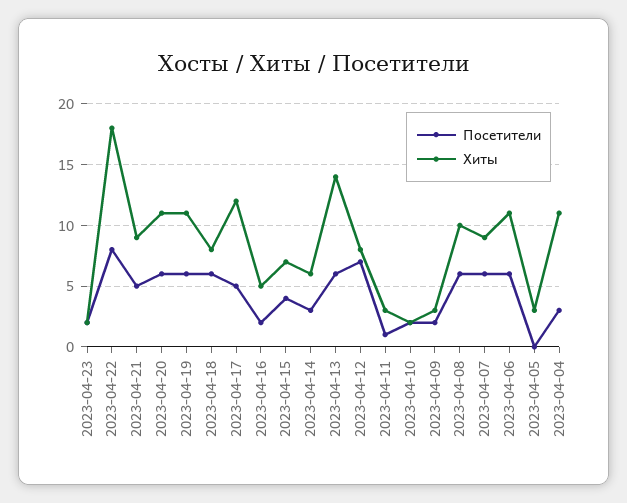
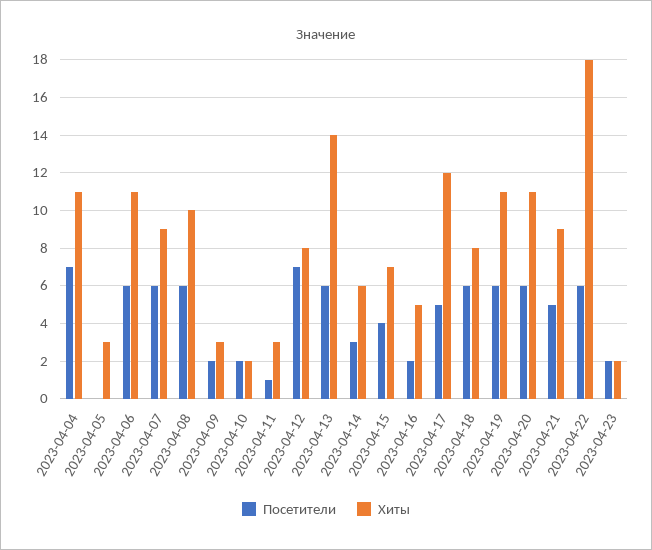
Посетители, 2023-04-22: 8 -> 6
Посетители, 2023-04-04: 3 -> 7

